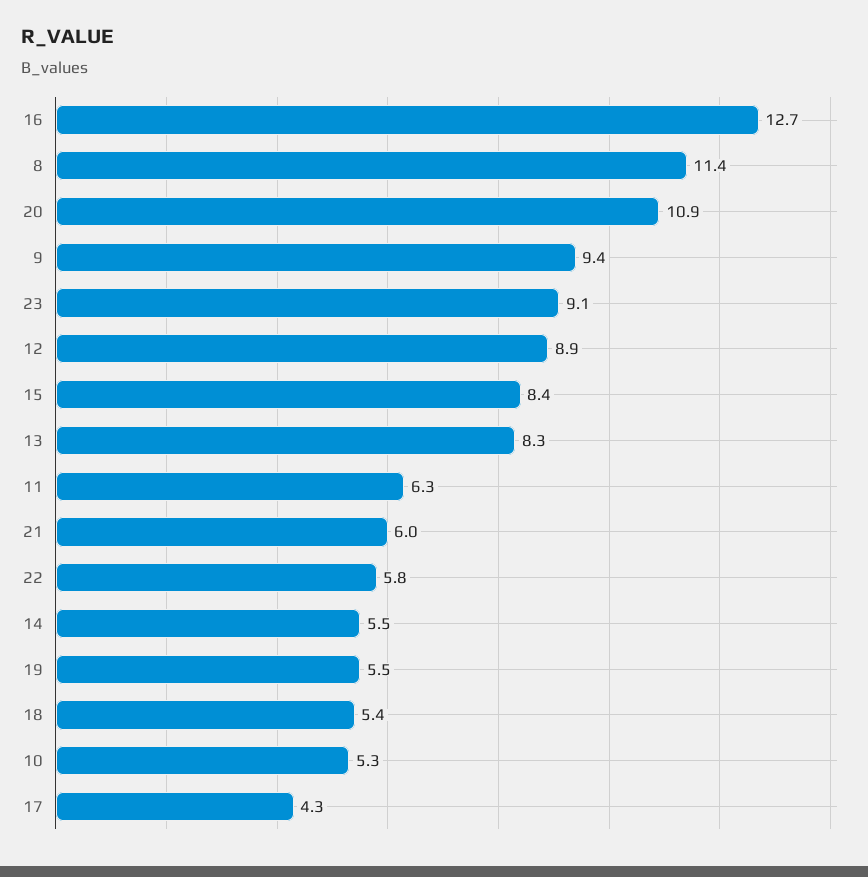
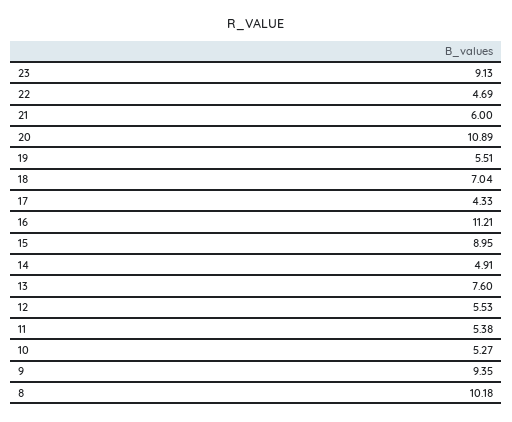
16: 12.7 -> 11.21
8: 11.4 -> 10.18
12: 8.9 -> 5.53
15: 8.4 -> 8.95
13: 8.3 -> 7.6
11: 6.3 -> 5.38
22: 5.8 -> 4.69
14: 5.5 -> 4.91
18: 5.4 -> 7.04

